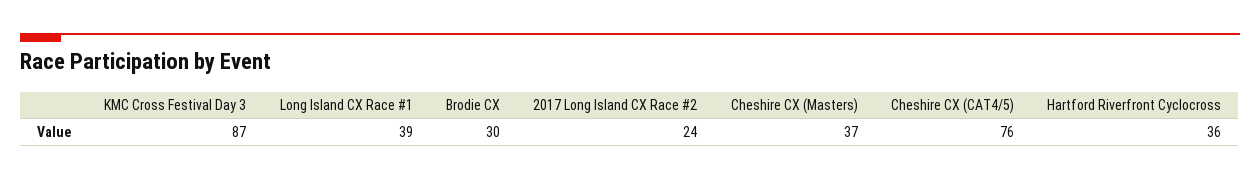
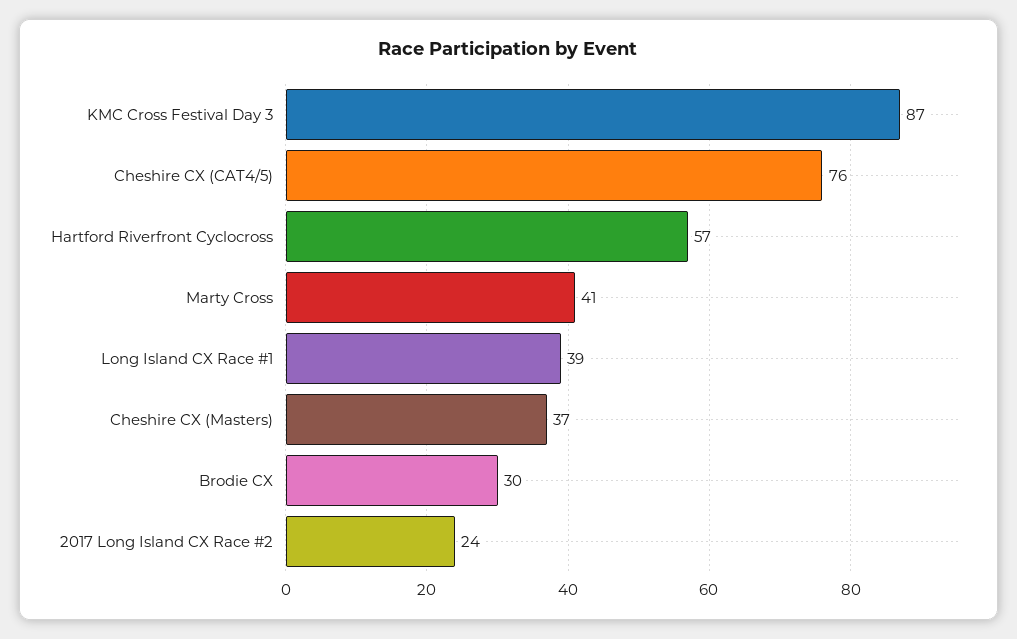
Hartford Riverfront Cyclocross: 36 -> 57
Marty Cross: none -> 41

